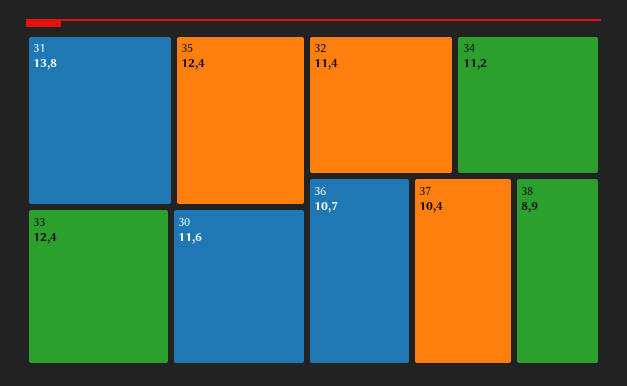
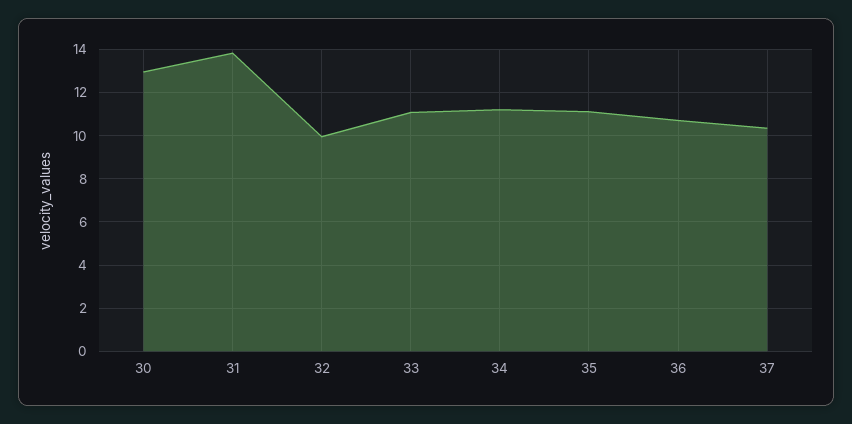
35: 12.4 -> 11
33: 12.4 -> 11
30: 11.6 -> 13
32: 11.4 -> 10
38: 8.9 -> none

